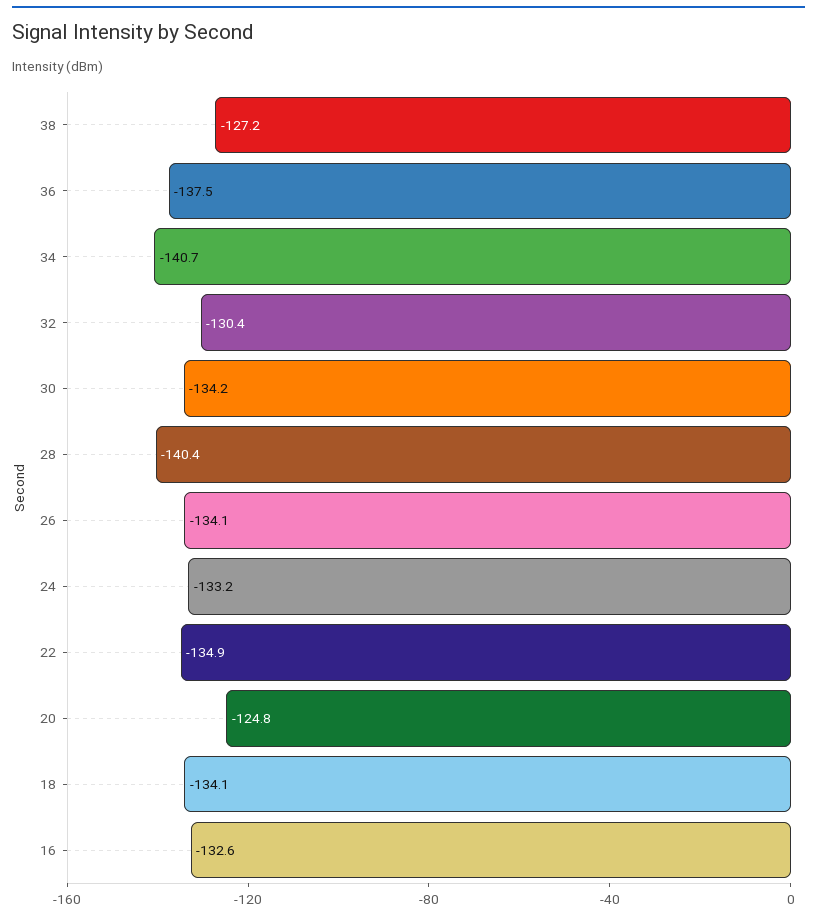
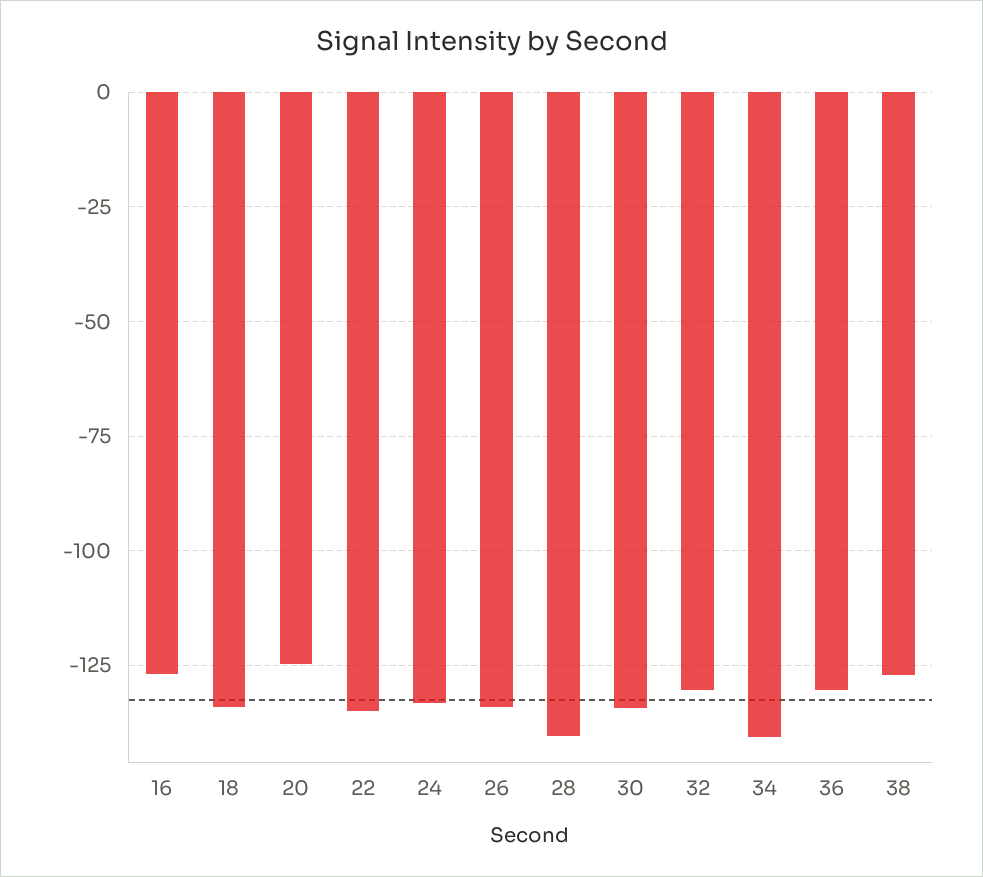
36: -137.5 -> -130
16: -132.6 -> -127.5

